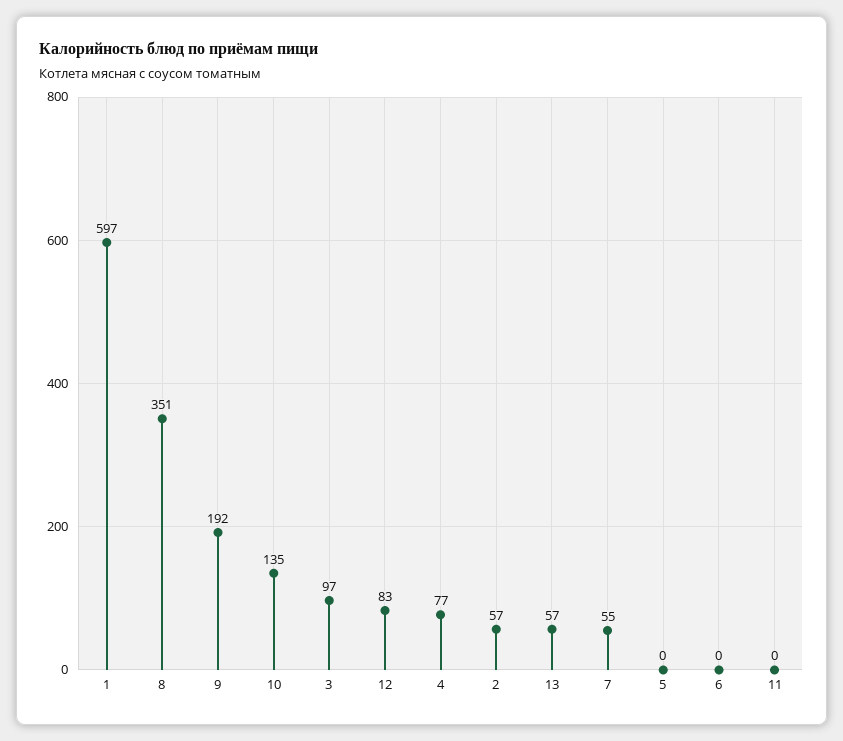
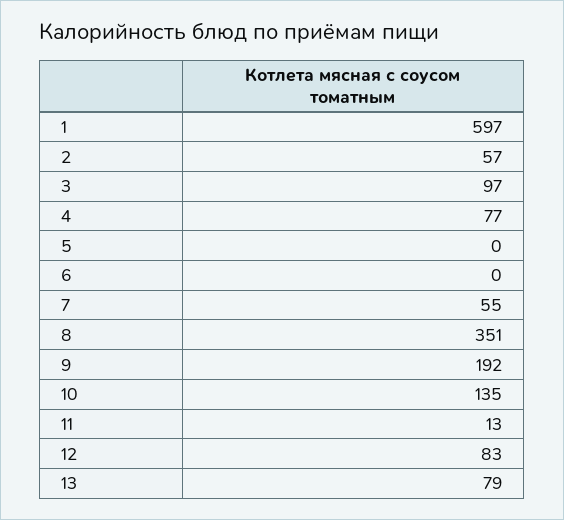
13: 57 -> 79
11: 0 -> 13

